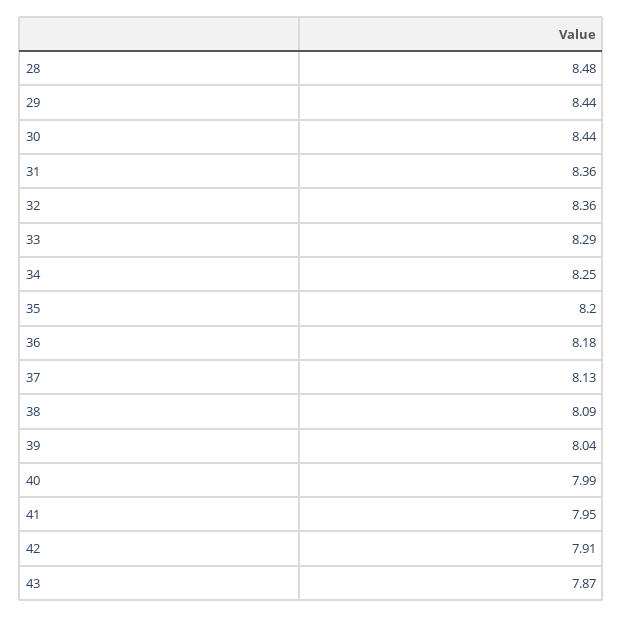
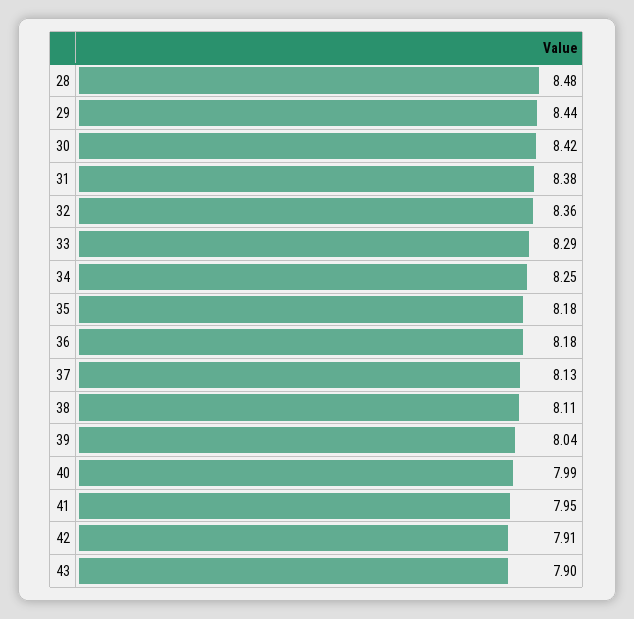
30: 8.44 -> 8.42
31: 8.36 -> 8.38
35: 8.2 -> 8.18
38: 8.09 -> 8.11
43: 7.87 -> 7.9

